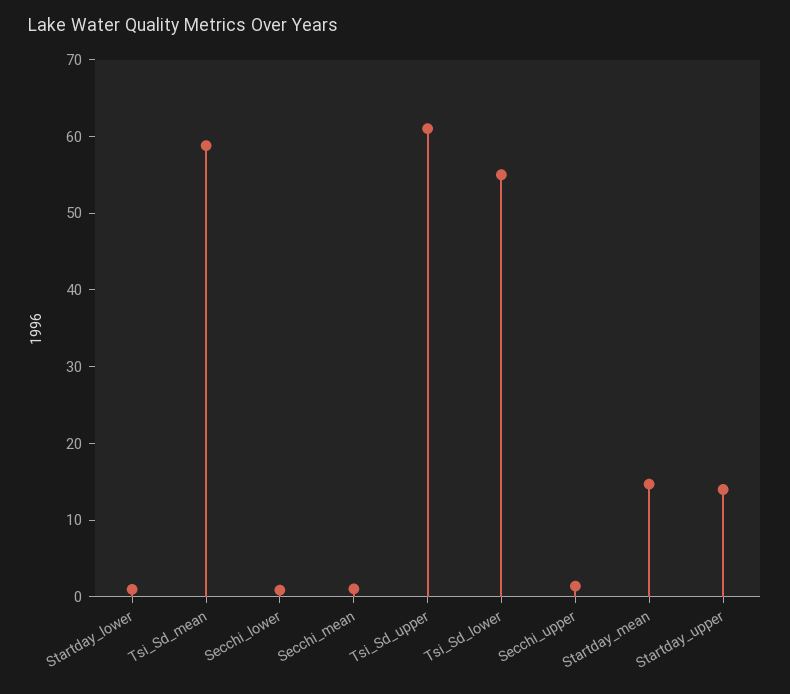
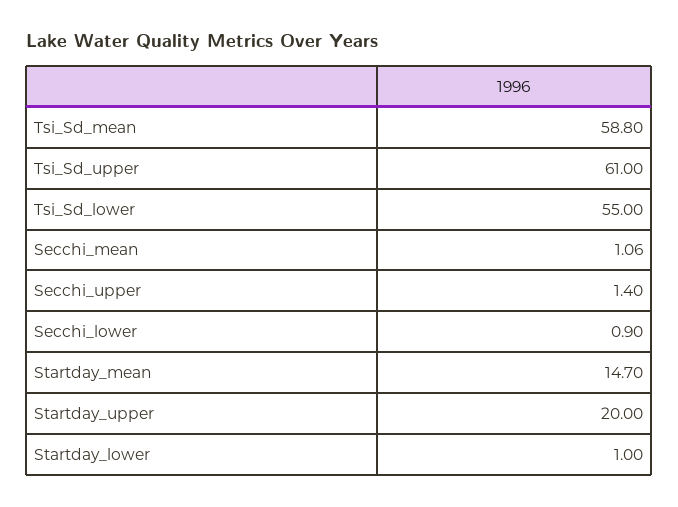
Startday_upper: 14 -> 20

